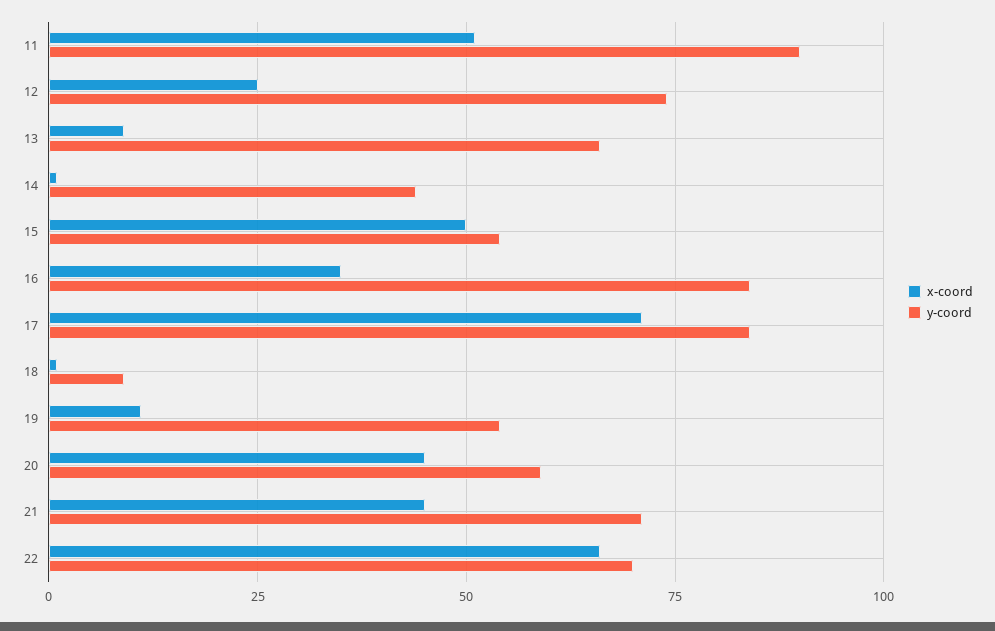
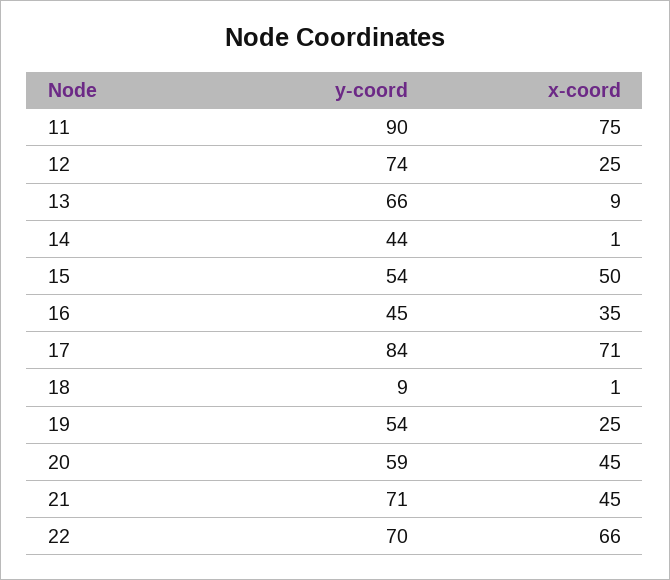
x-coord, 11: 50 -> 75
y-coord, 16: 85 -> 45
x-coord, 19: 10 -> 25

